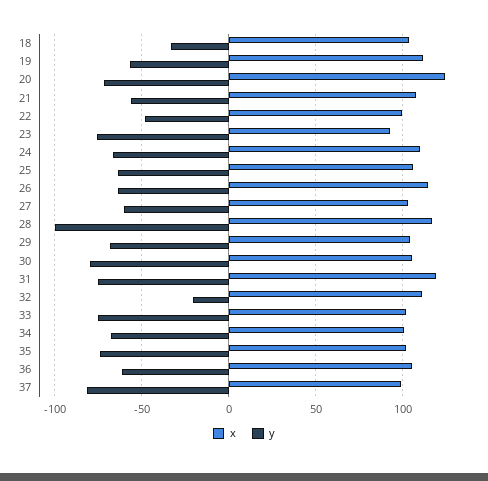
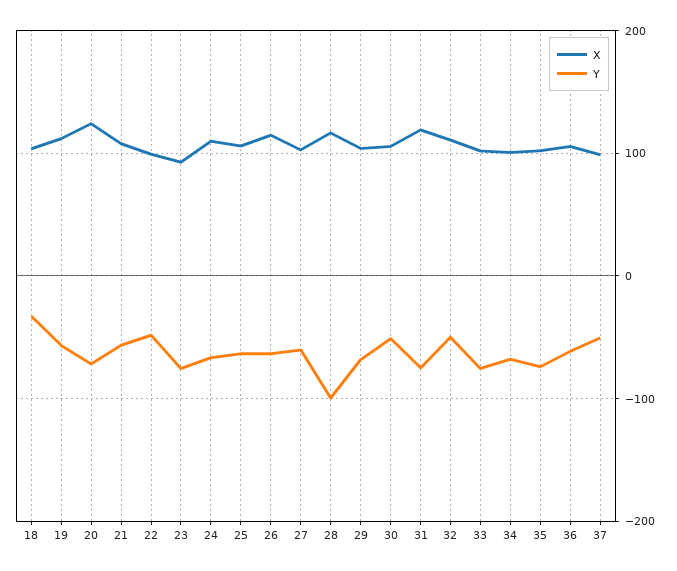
y, 30: -80 -> -50
y, 32: -20 -> -50
y, 37: -80 -> -50

